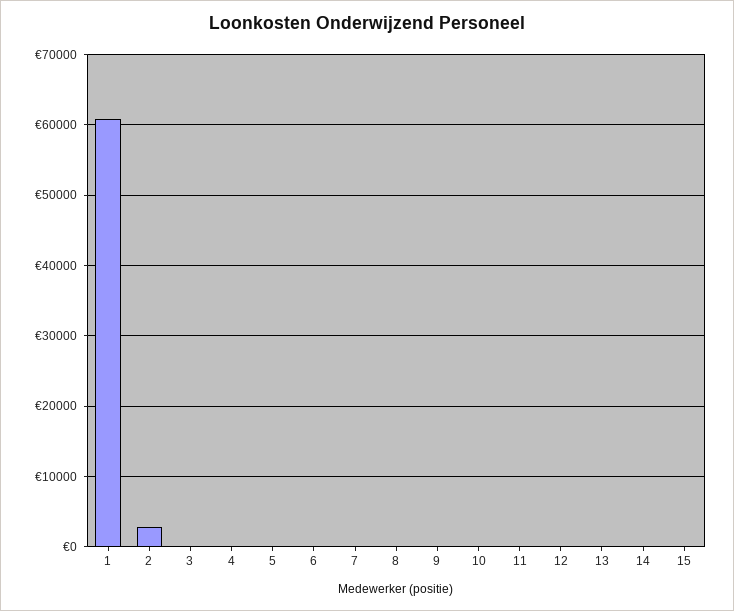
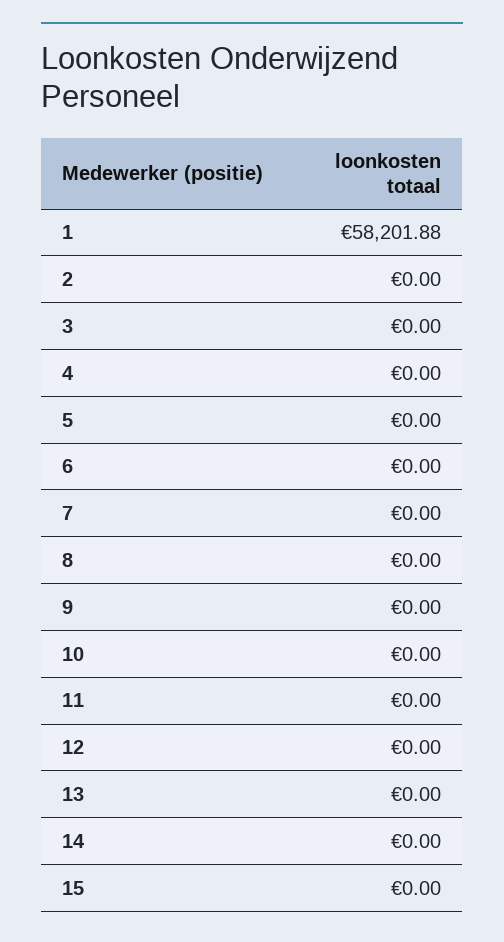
1: 61000 -> 58201.88
2: 3000 -> 0

